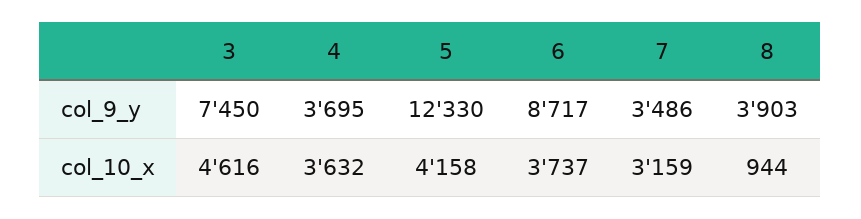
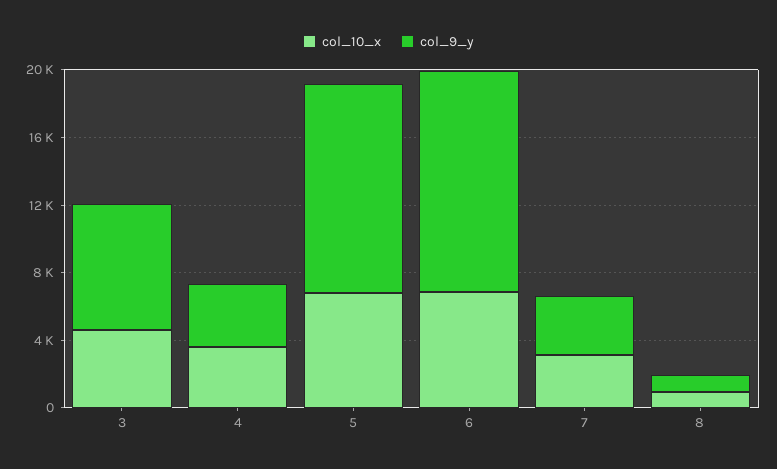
col_9_y, 6: 8717 -> 13000
col_9_y, 8: 3903 -> 1000
col_10_x, 5: 4158 -> 7000
col_10_x, 6: 3737 -> 7000

